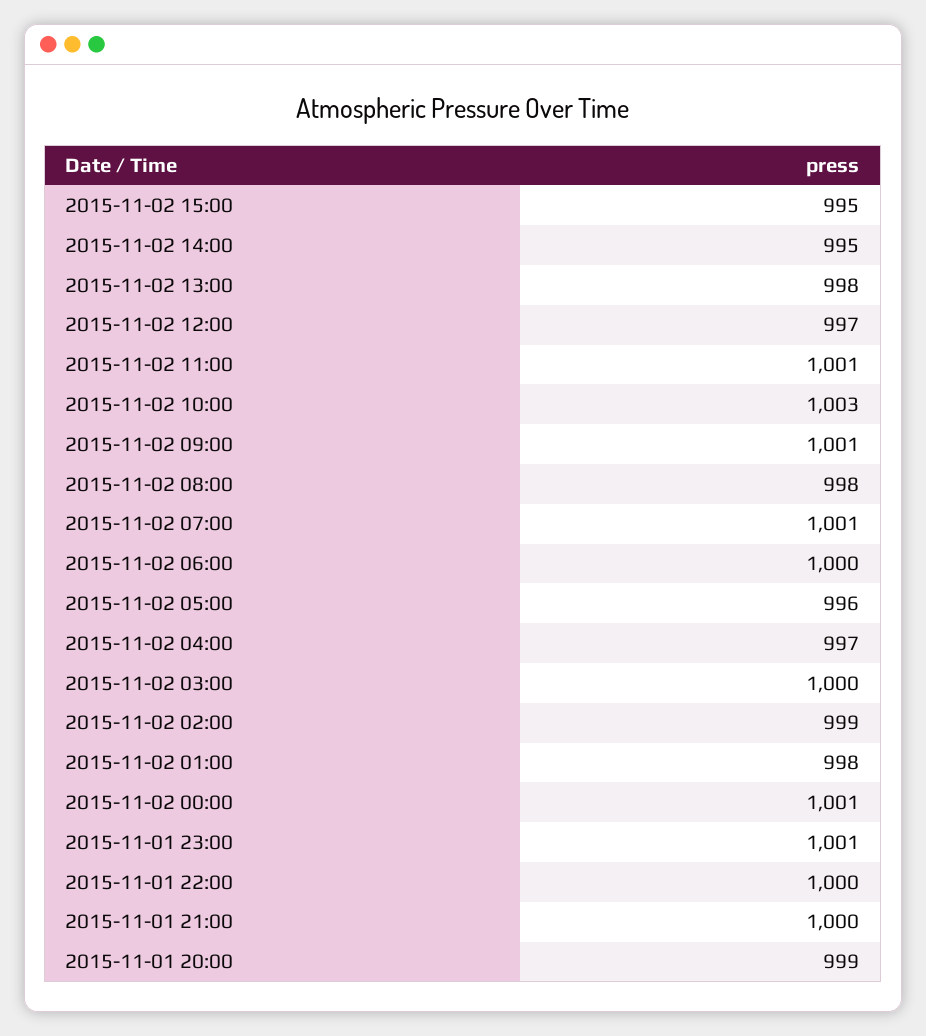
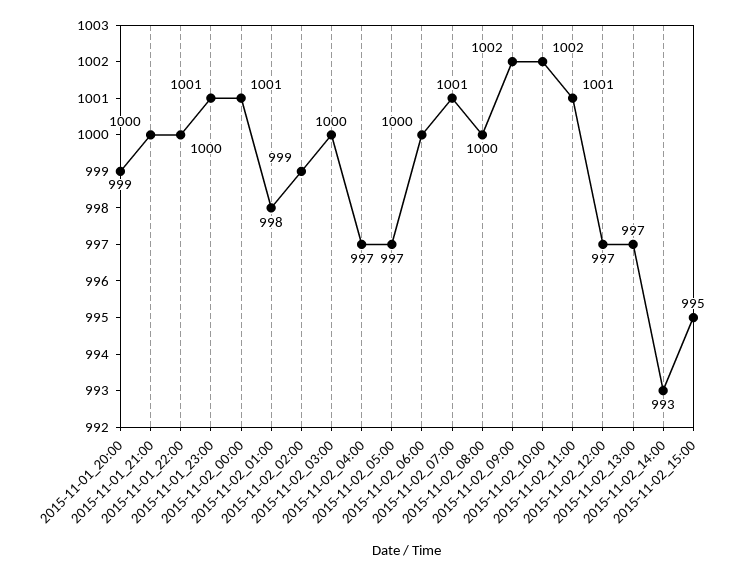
2015-11-02 14:00: 995 -> 993
2015-11-02 13:00: 998 -> 997
2015-11-02 10:00: 1003 -> 1002
2015-11-02 09:00: 1001 -> 1002
2015-11-02 08:00: 998 -> 1000
2015-11-02 05:00: 996 -> 997

